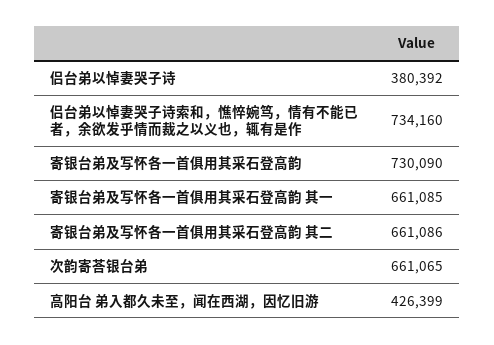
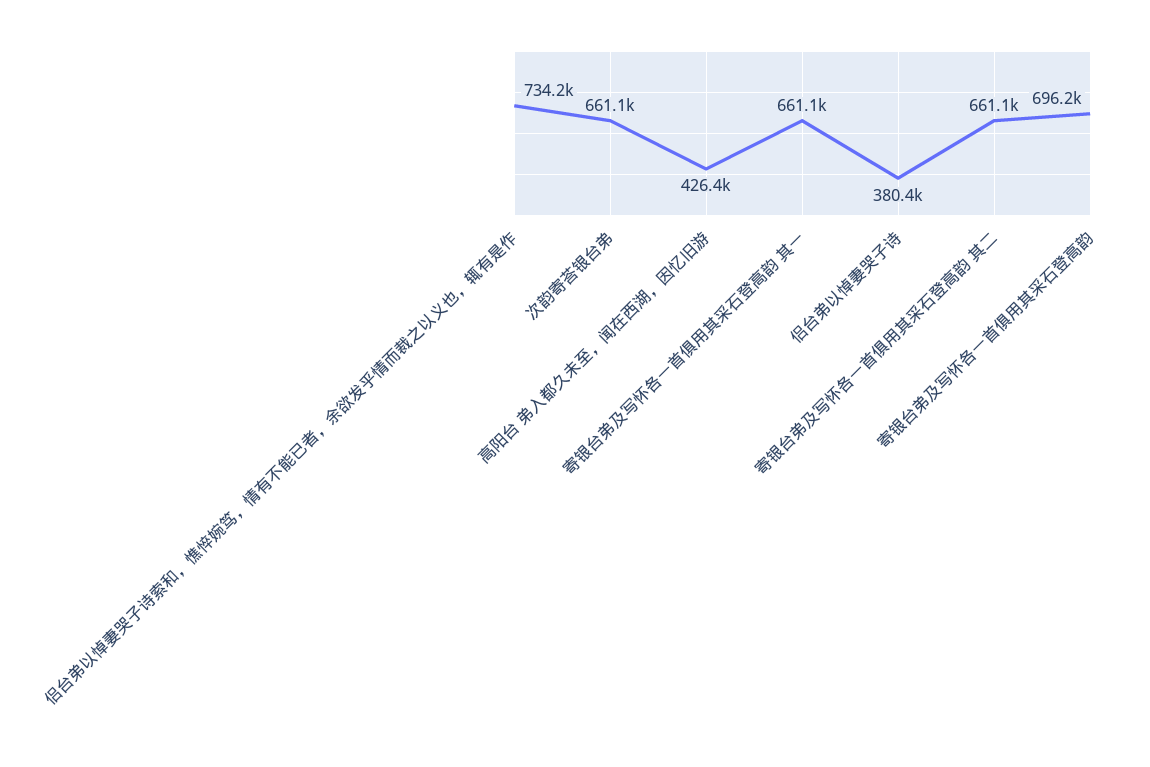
寄银台弟及写怀各一首俱用其采石登高韵: 730090 -> 696200

